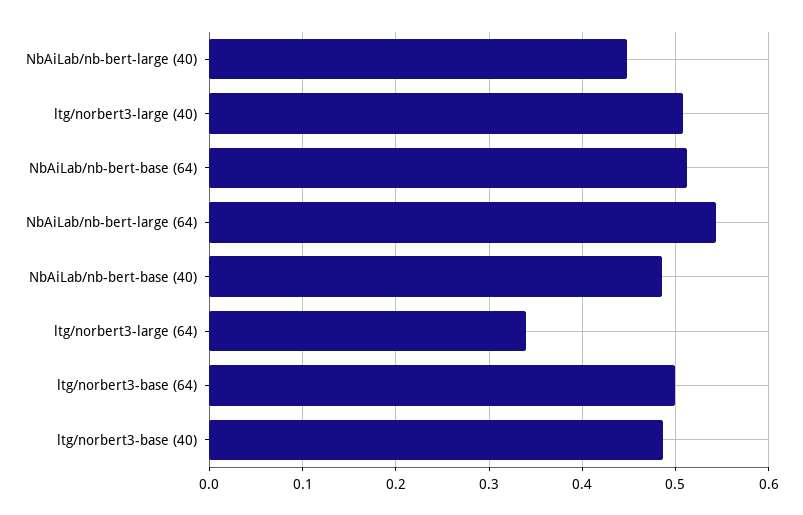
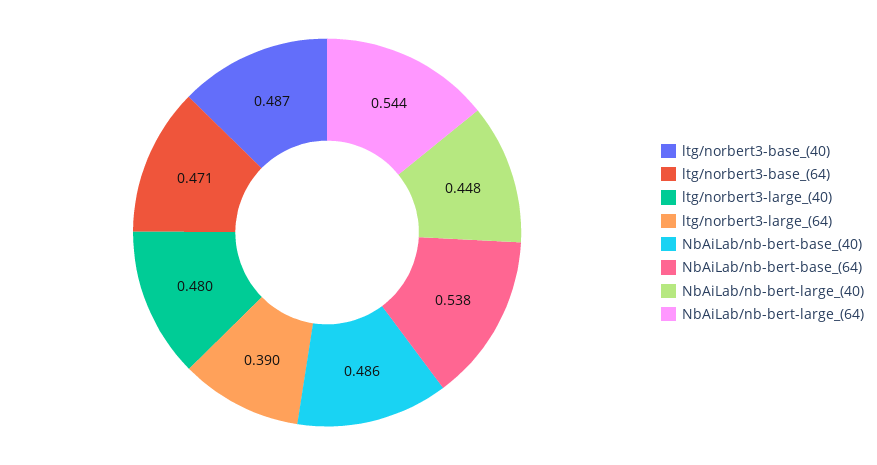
ltg/norbert3-large (40): 0.51 -> 0.48
NbAiLab/nb-bert-base (64): 0.51 -> 0.538
ltg/norbert3-large (64): 0.34 -> 0.39
ltg/norbert3-base (64): 0.5 -> 0.471

